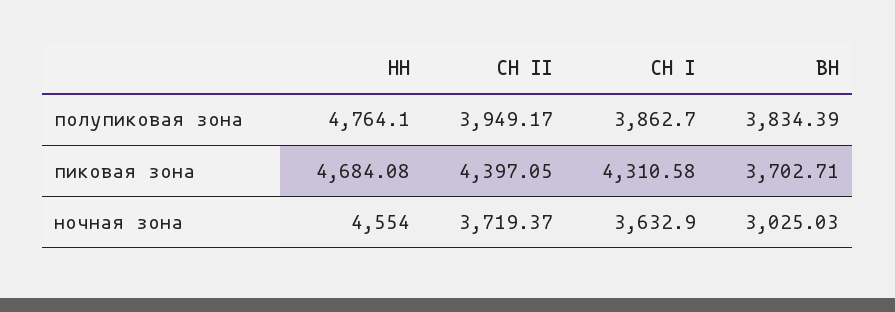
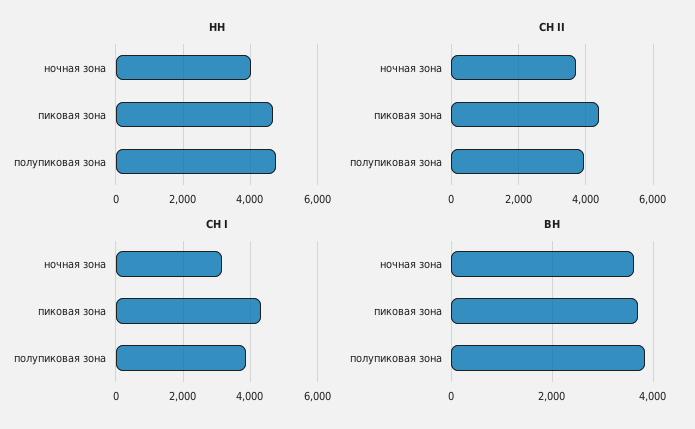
НН, ночная зона: 4554 -> 4000
СН I, ночная зона: 3632.9 -> 3200
ВН, ночная зона: 3025.03 -> 3600

